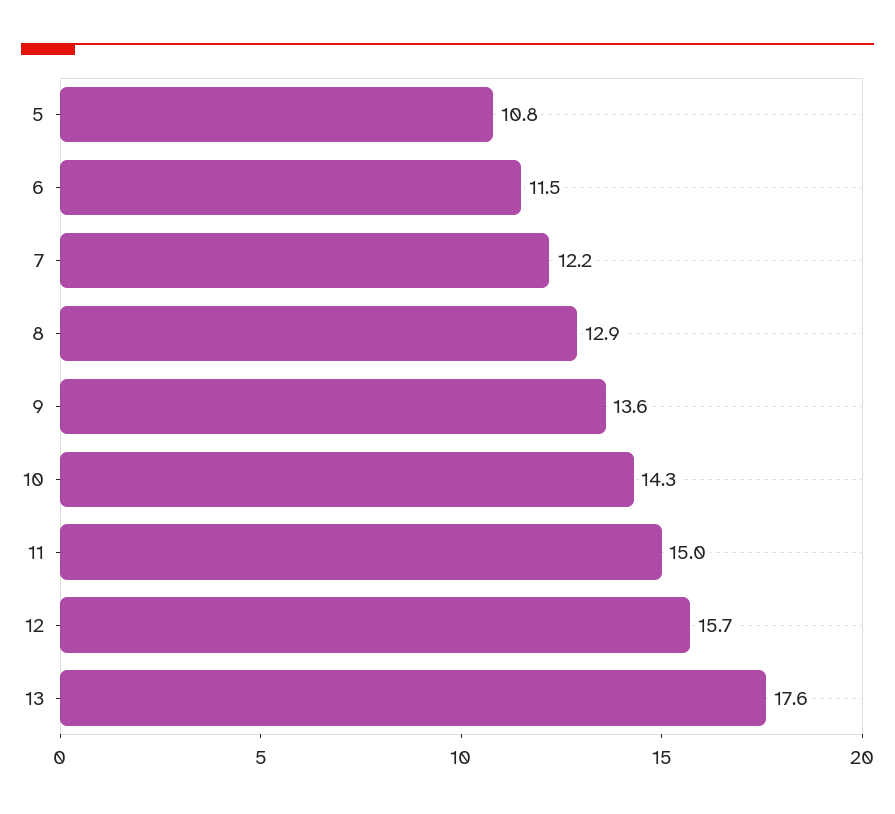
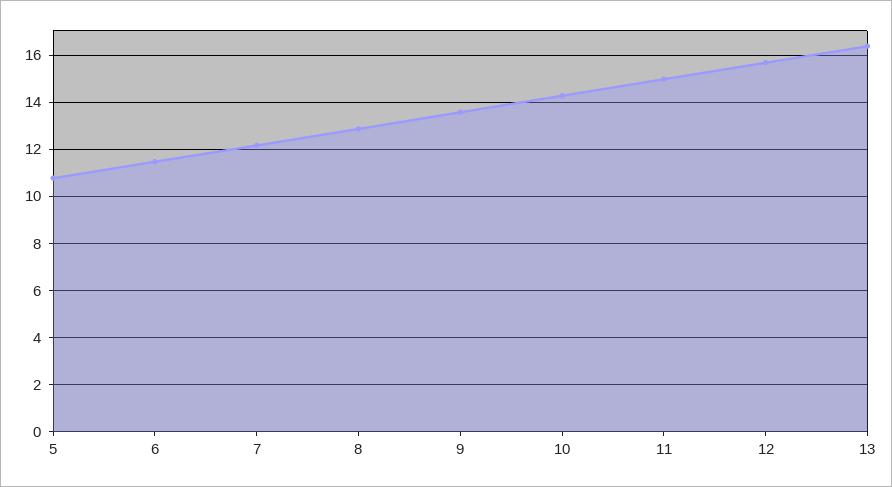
13: 17.6 -> 16.5

